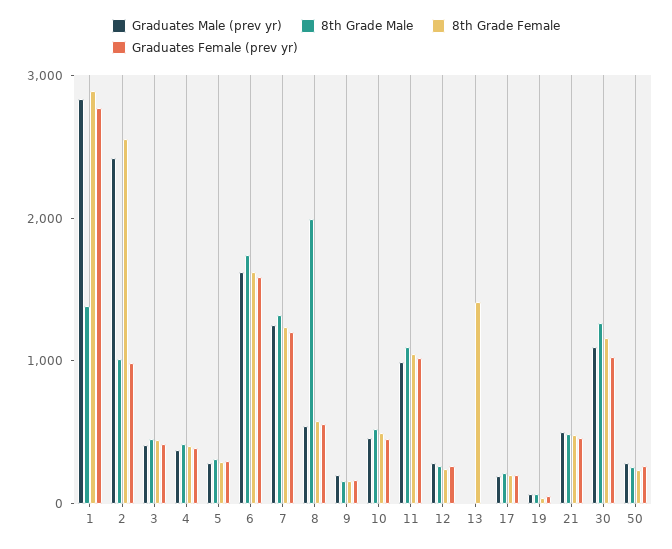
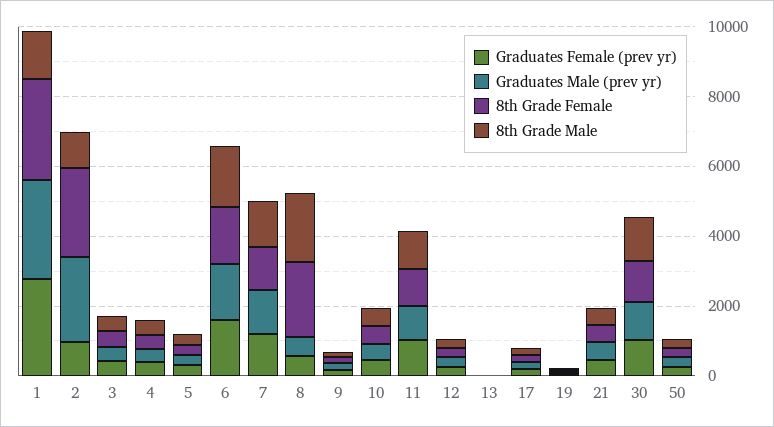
8th Grade Female, 8: 600 -> 2000
8th Grade Female, 13: 1400 -> 0

